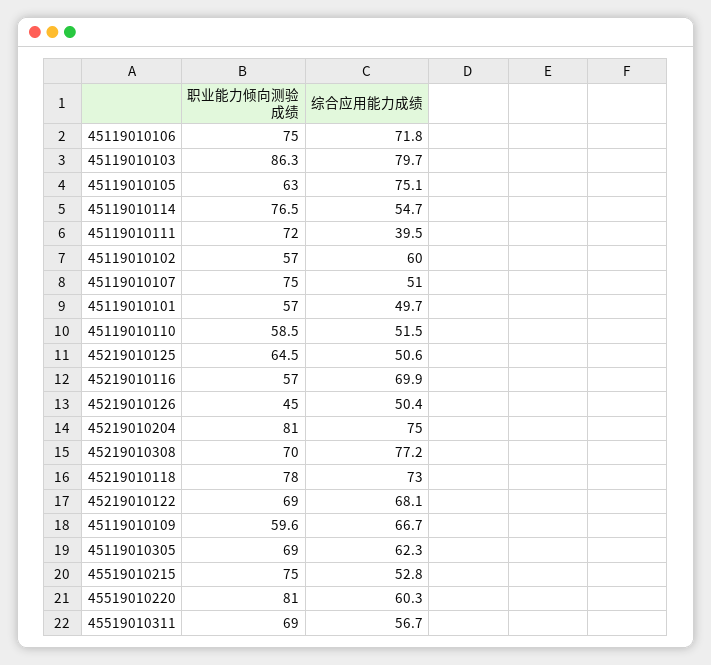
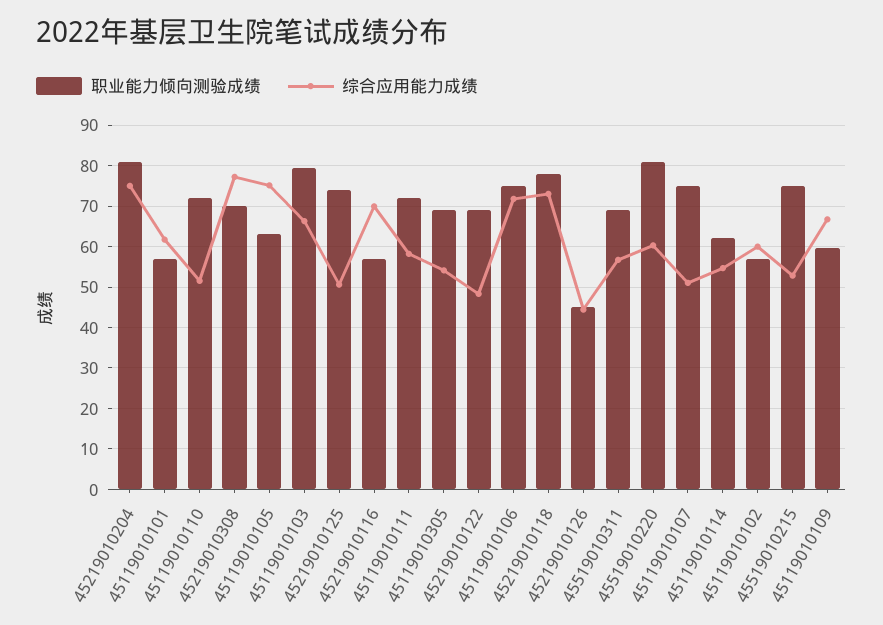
职业能力倾向测验成绩, 45119010103: 86.3 -> 80
综合应用能力成绩, 45119010103: 79.7 -> 66
职业能力倾向测验成绩, 45119010114: 76.5 -> 62
综合应用能力成绩, 45119010111: 39.5 -> 58
综合应用能力成绩, 45119010101: 49.7 -> 62
职业能力倾向测验成绩, 45119010110: 58.5 -> 72
职业能力倾向测验成绩, 45219010125: 64.5 -> 74
综合应用能力成绩, 45219010126: 50.4 -> 44
综合应用能力成绩, 45219010122: 68.1 -> 48
综合应用能力成绩, 45119010305: 62.3 -> 54

